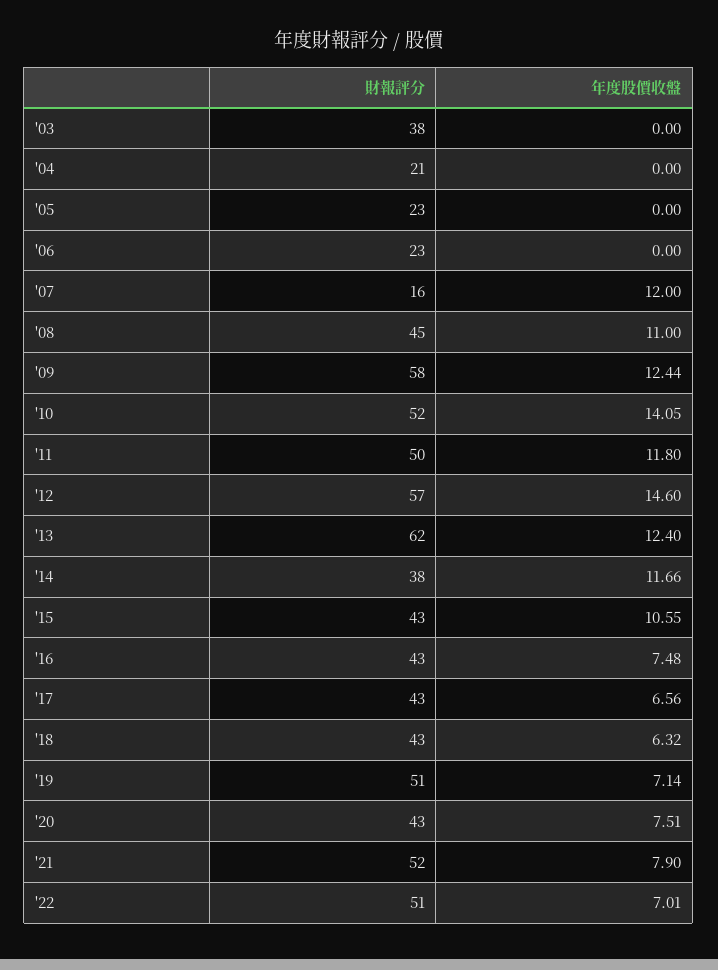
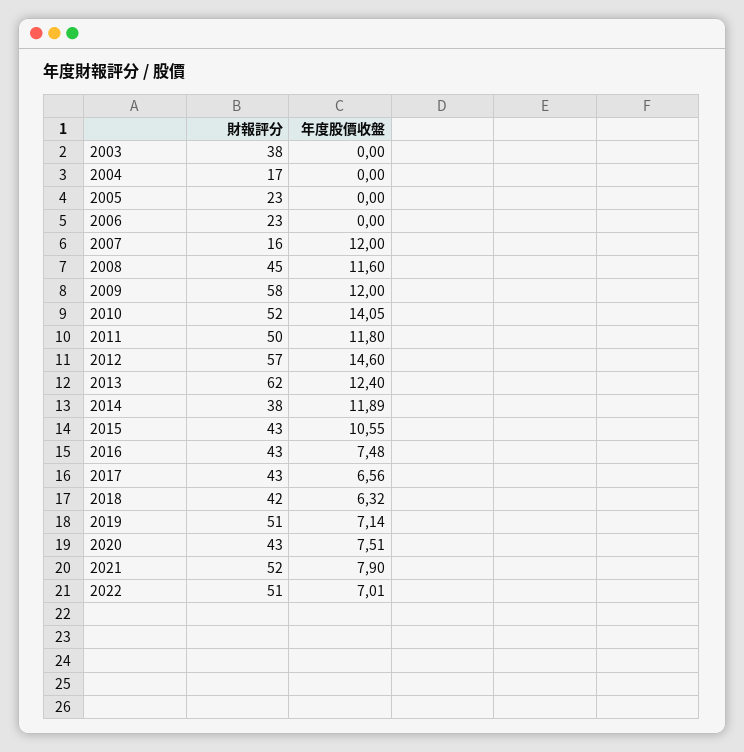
財報評分, '04: 21 -> 17
年度股價收盤, '08: 11 -> 11.6
年度股價收盤, '09: 12.44 -> 12
年度股價收盤, '14: 11.66 -> 11.89
財報評分, '18: 43 -> 42

